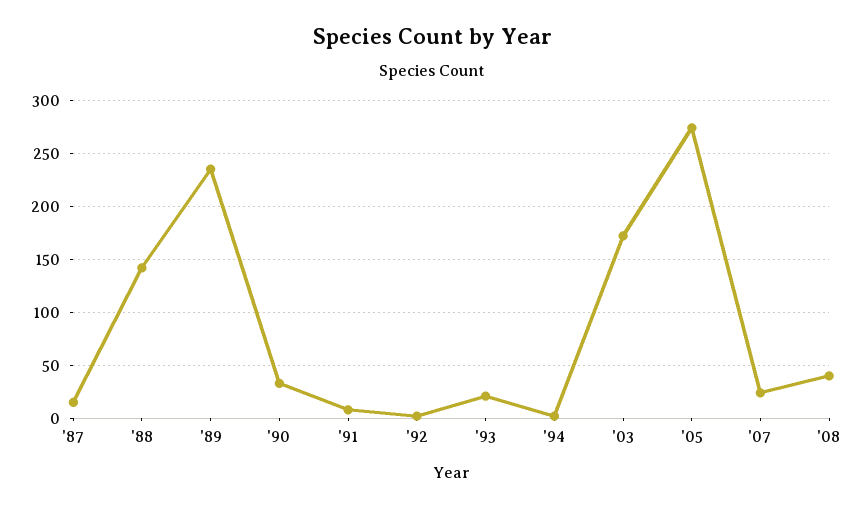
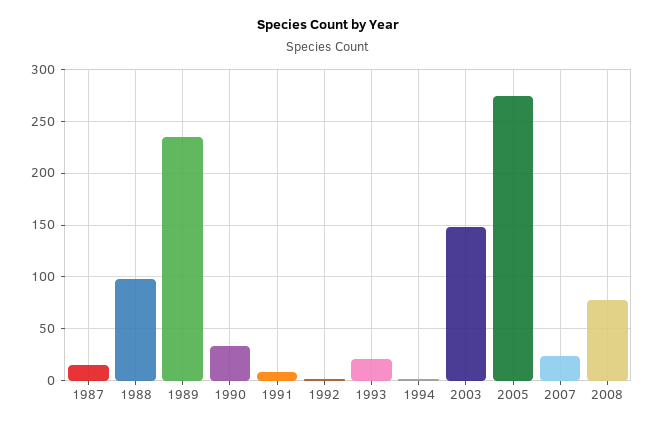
'88: 140 -> 100
'03: 170 -> 150
'08: 40 -> 80

